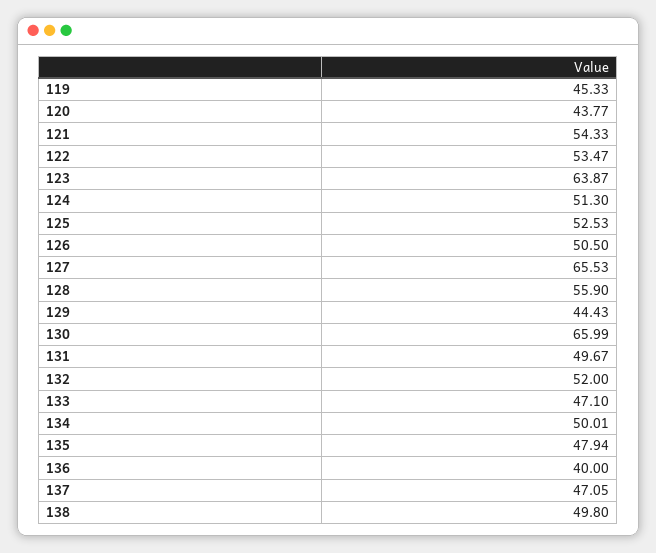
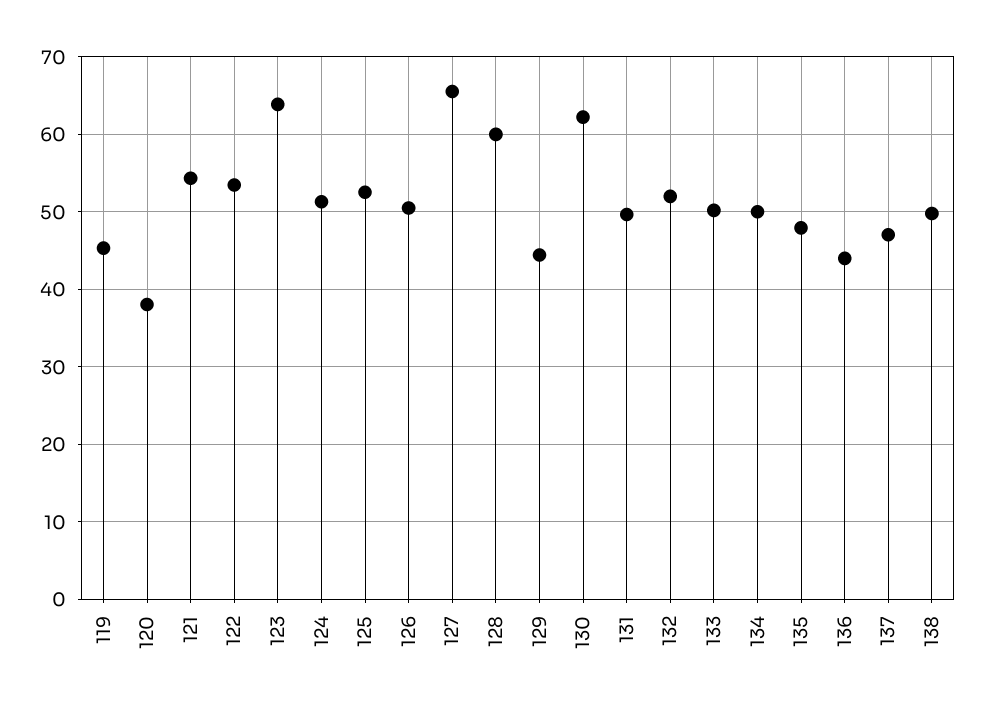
120: 43.77 -> 38
128: 55.9 -> 60
130: 65.99 -> 62
133: 47.1 -> 50
136: 40 -> 44

